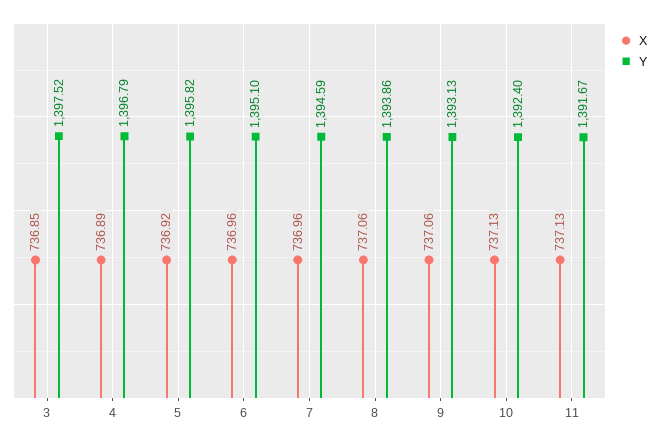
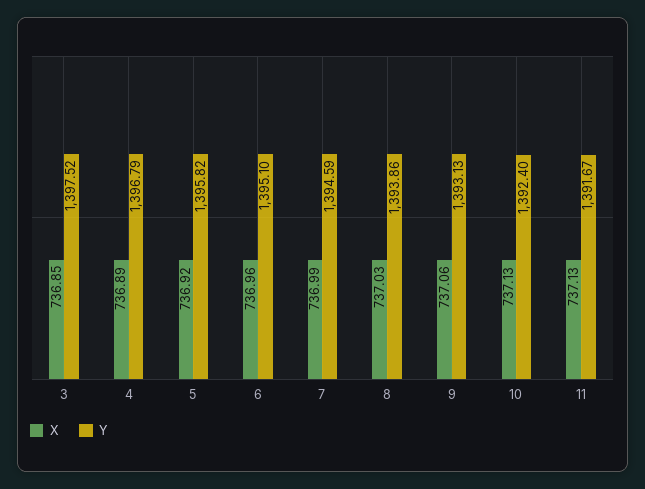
X, 7: 736.96 -> 736.99
X, 8: 737.06 -> 737.03

